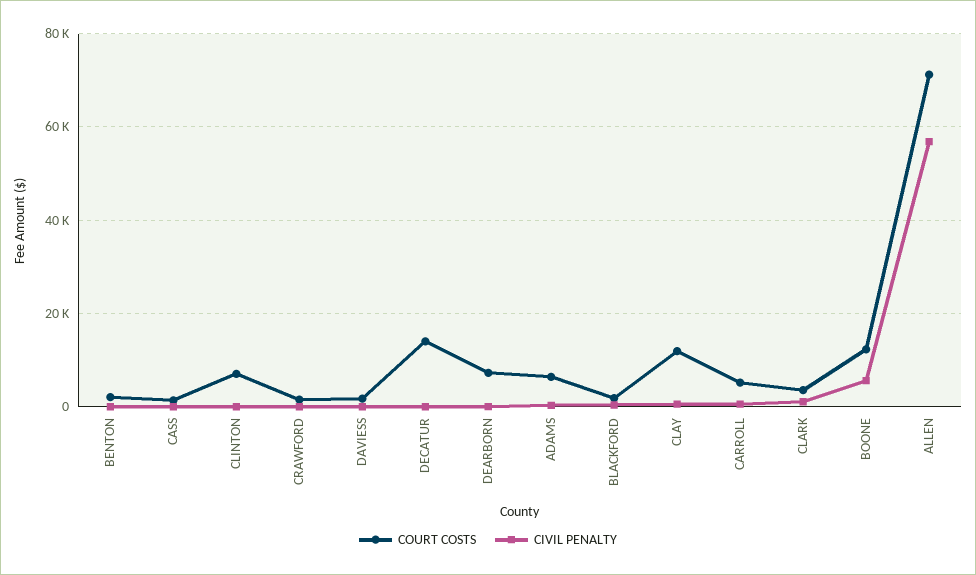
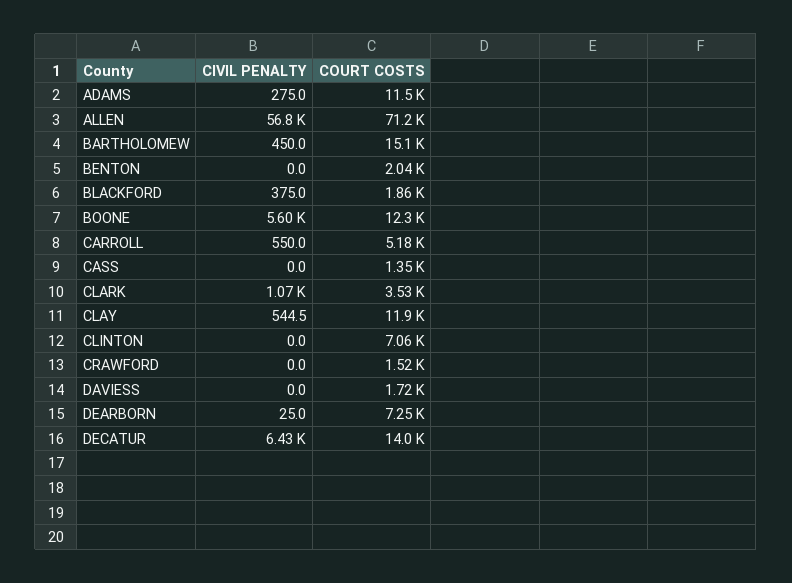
CIVIL PENALTY, DECATUR: 0 -> 6430
COURT COSTS, ADAMS: 6000 -> 11500
CIVIL PENALTY, BARTHOLOMEW: none -> 450
COURT COSTS, BARTHOLOMEW: none -> 15100

